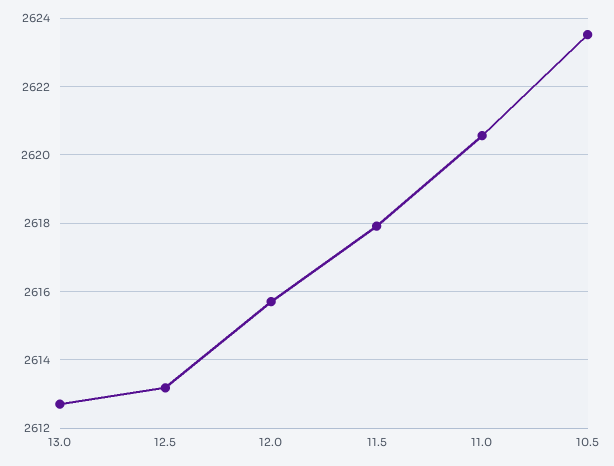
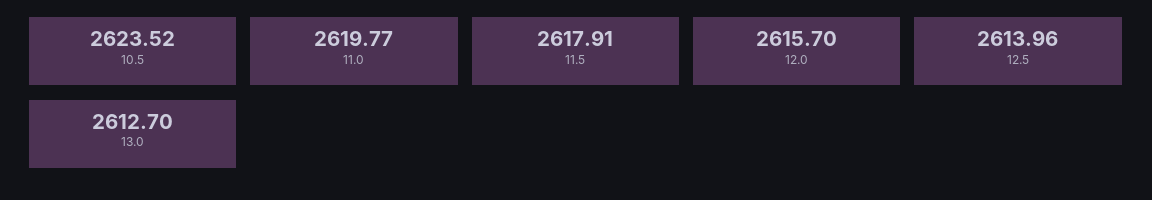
12.5: 2613.2 -> 2613.96
11.0: 2620.6 -> 2619.77

